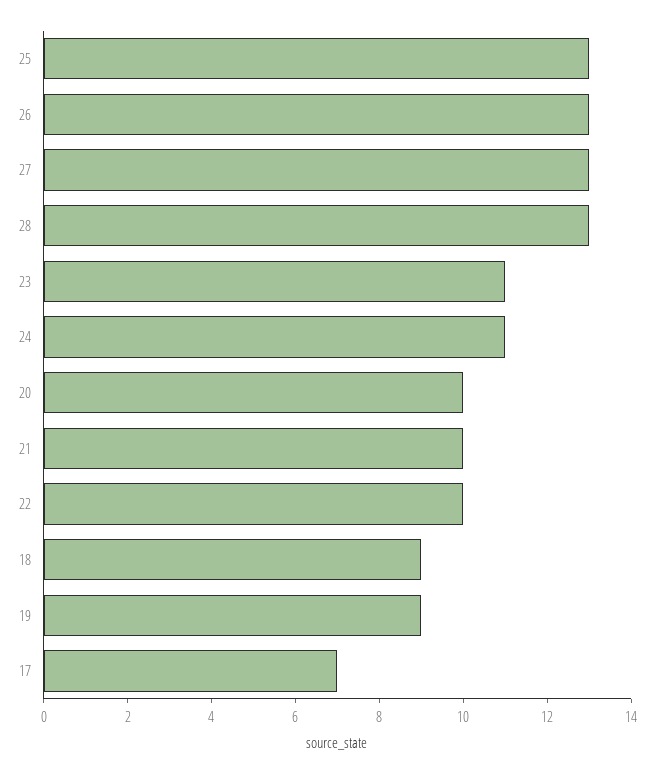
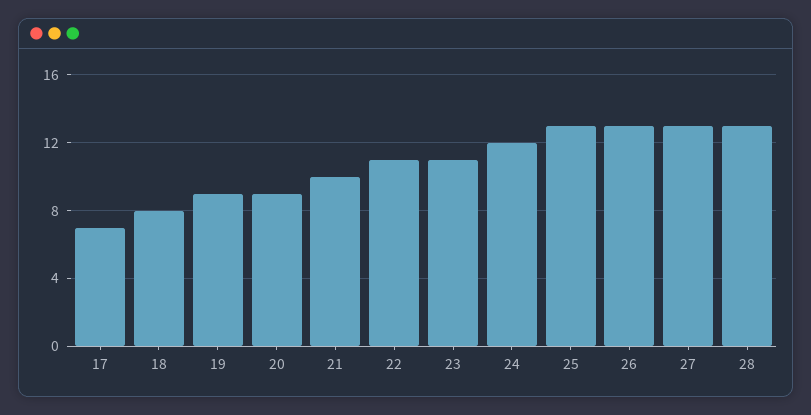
24: 11 -> 12
20: 10 -> 9
22: 10 -> 11
18: 9 -> 8

